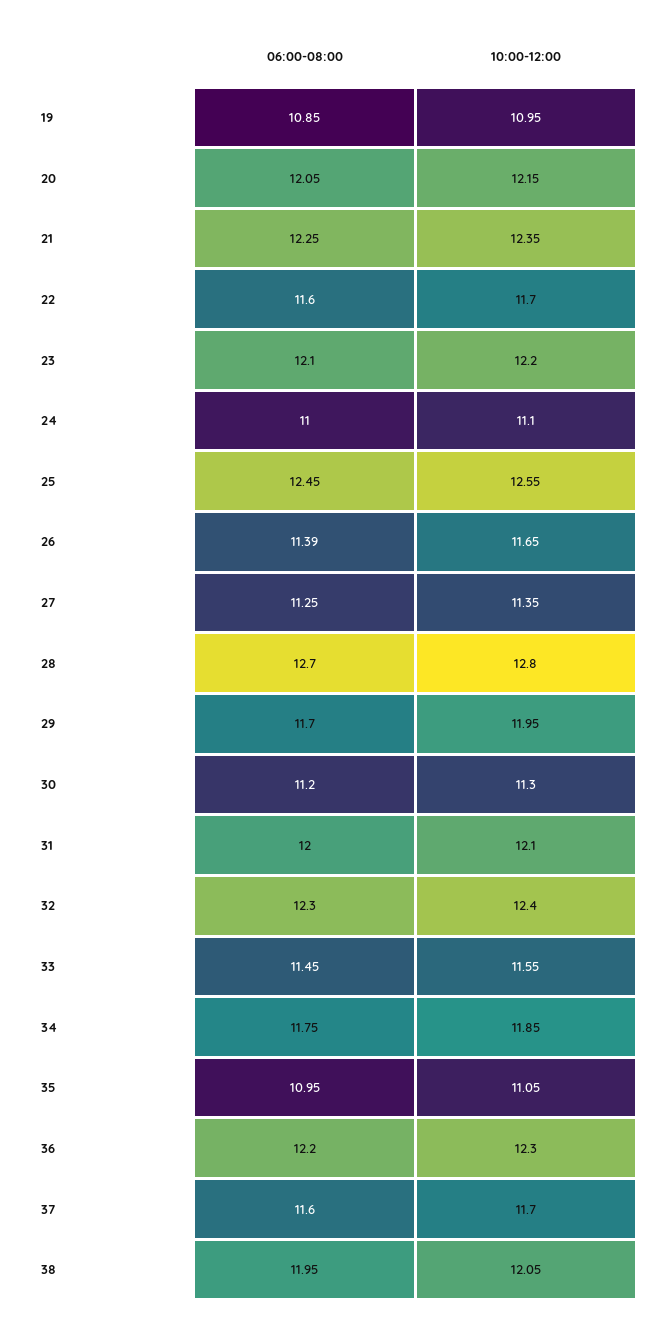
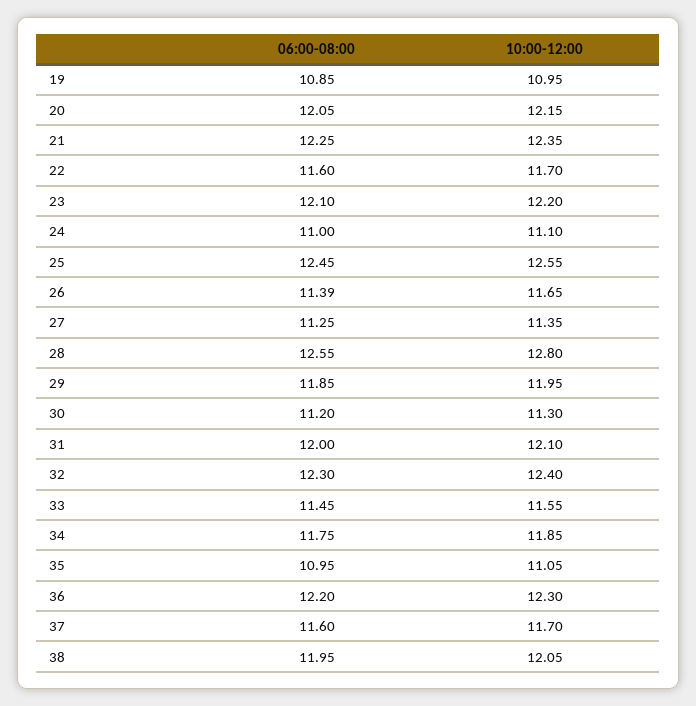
06:00-08:00, 28: 12.7 -> 12.55
06:00-08:00, 29: 11.7 -> 11.85

